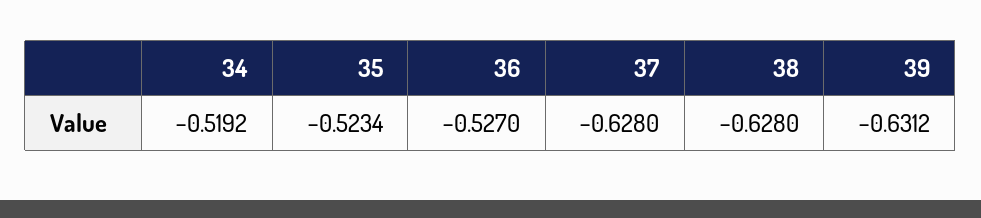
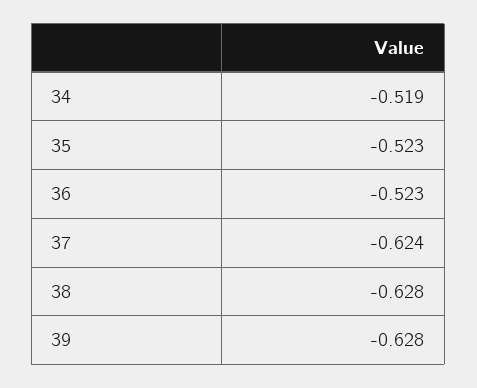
36: -0.527 -> -0.523
37: -0.628 -> -0.624
39: -0.6312 -> -0.628

